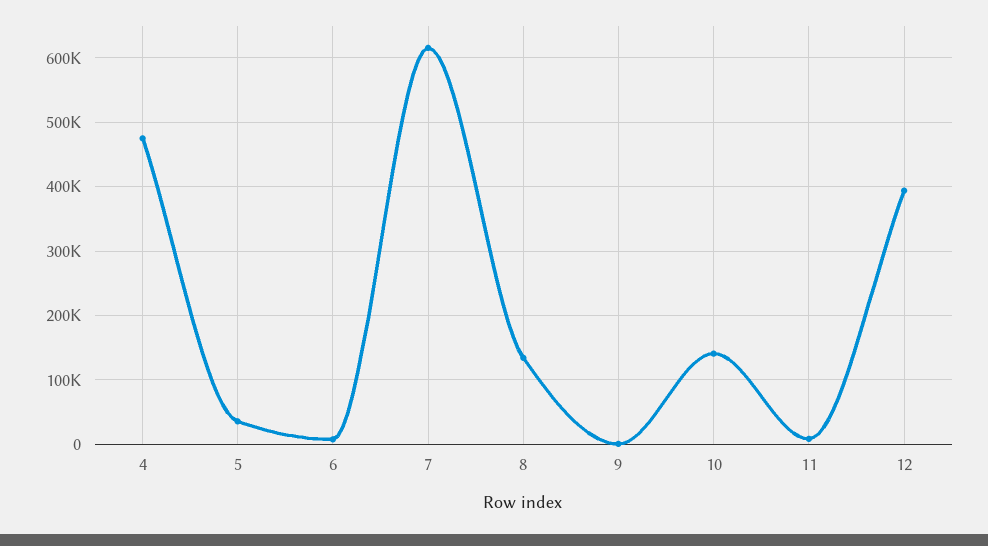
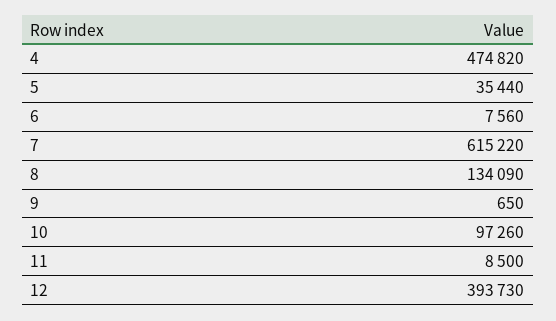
10: 140000 -> 97260

